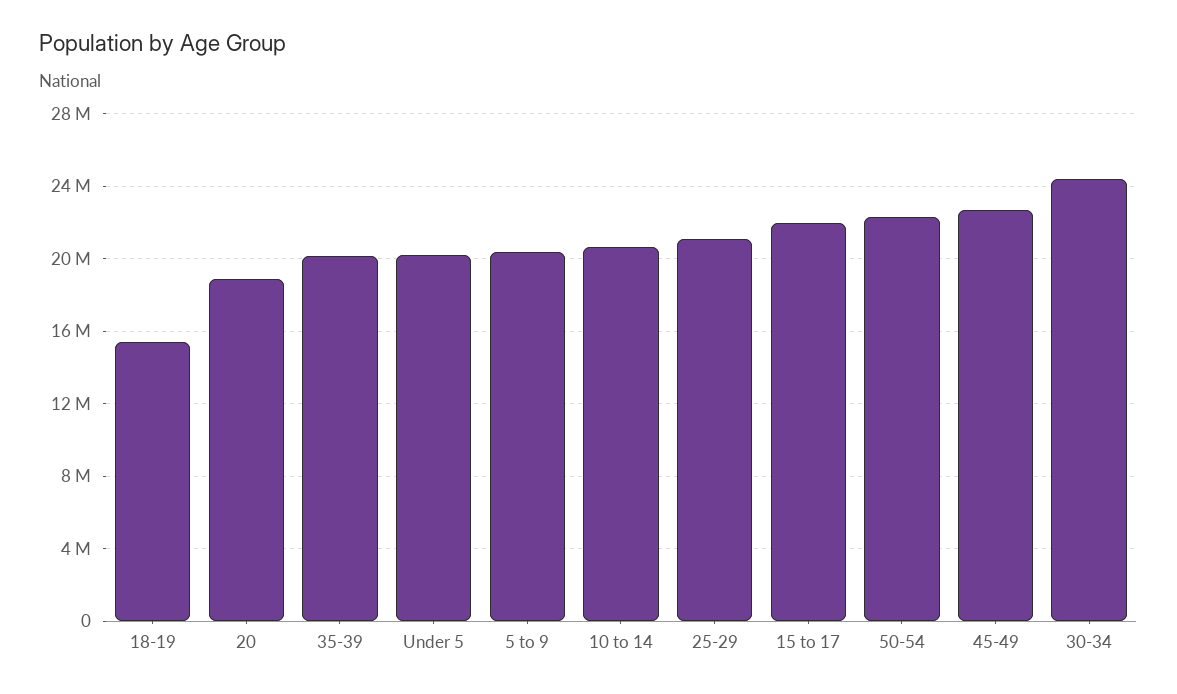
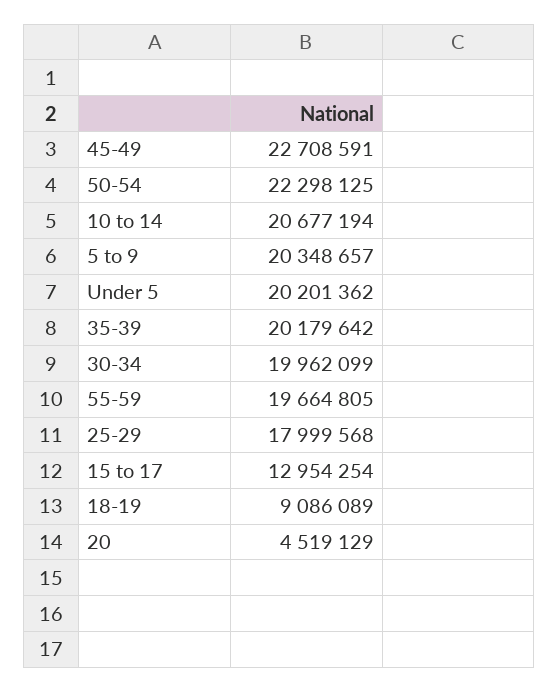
18-19: 15500000 -> 9086089
20: 19000000 -> 4519129
25-29: 21000000 -> 17999568
15 to 17: 22000000 -> 12954254
30-34: 24500000 -> 19962099
55-59: none -> 19664805

